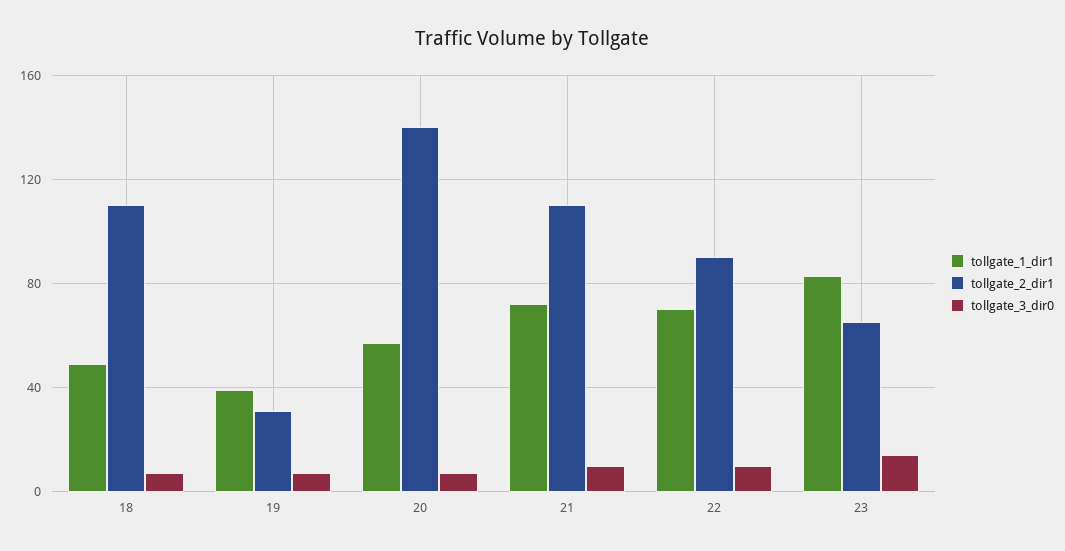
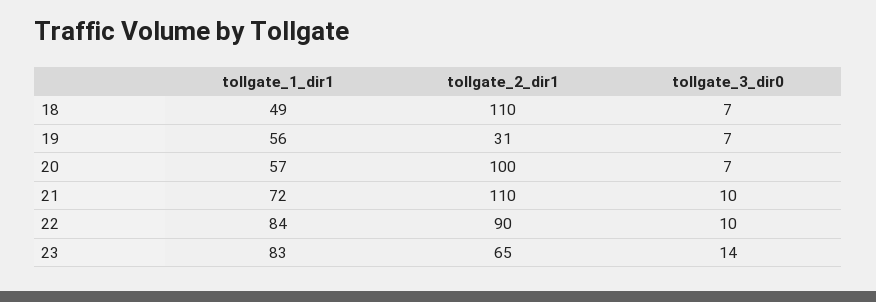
tollgate_1_dir1, 19: 40 -> 56
tollgate_2_dir1, 20: 140 -> 100
tollgate_1_dir1, 22: 70 -> 84

